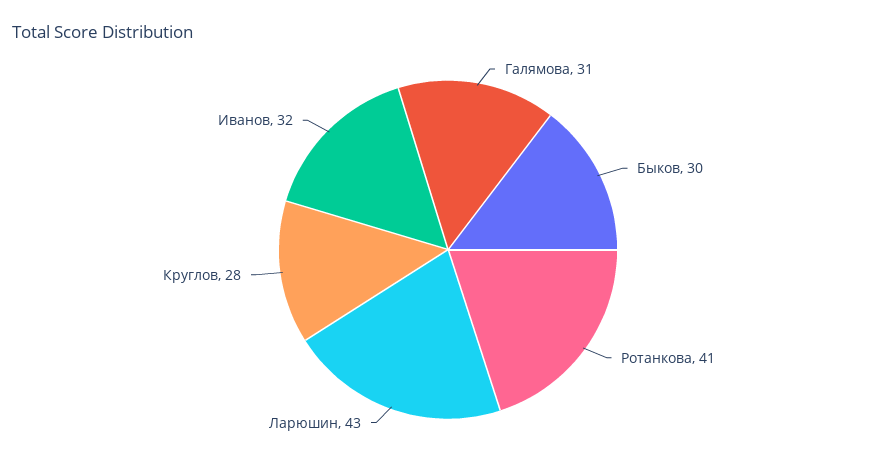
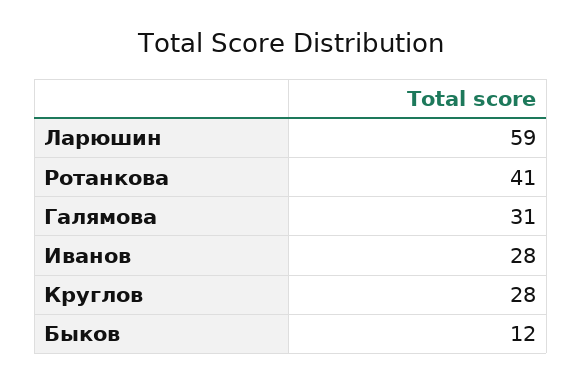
Быков: 30 -> 12
Ларюшин: 43 -> 59
Иванов: 32 -> 28

